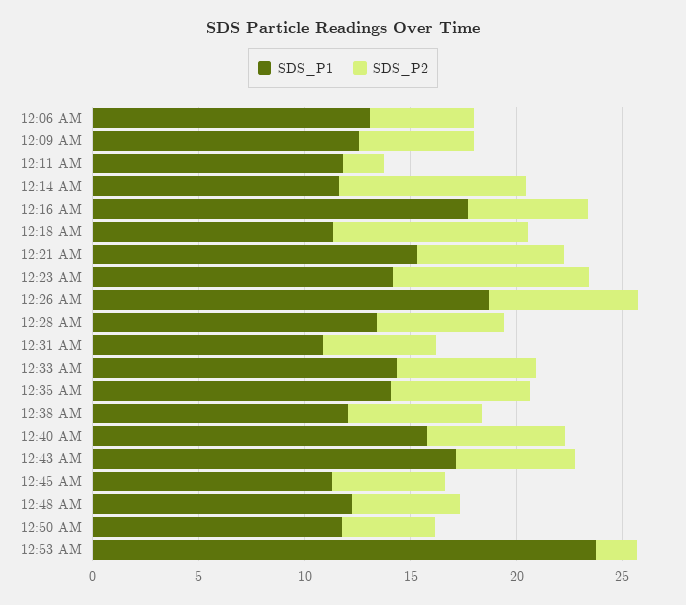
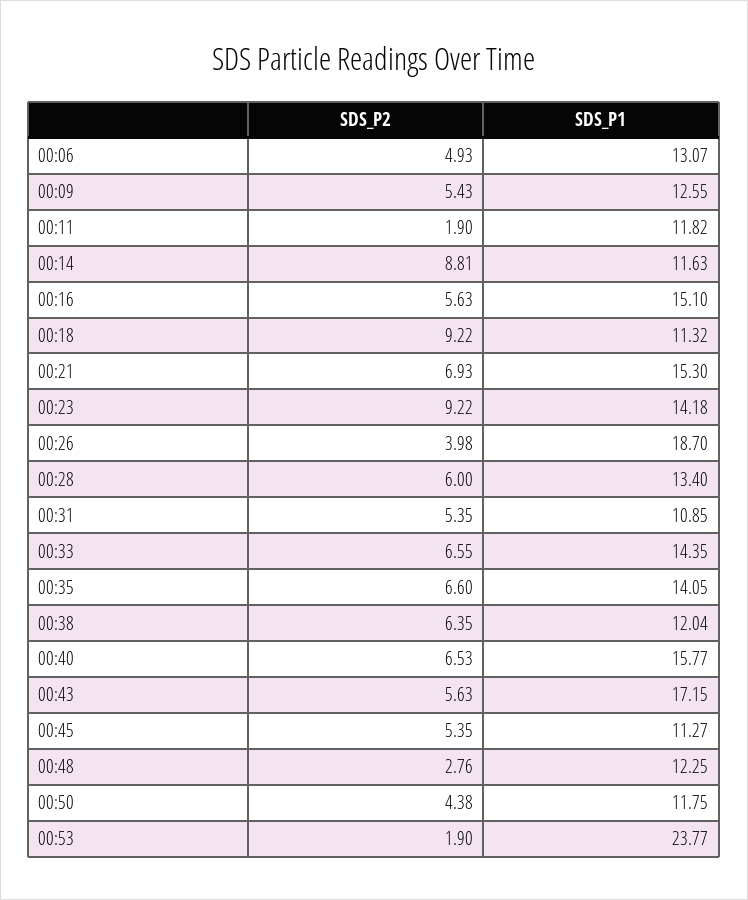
SDS_P1, 12:16 AM: 18 -> 15.1
SDS_P2, 12:26 AM: 7 -> 3.98
SDS_P2, 12:48 AM: 5 -> 2.76

